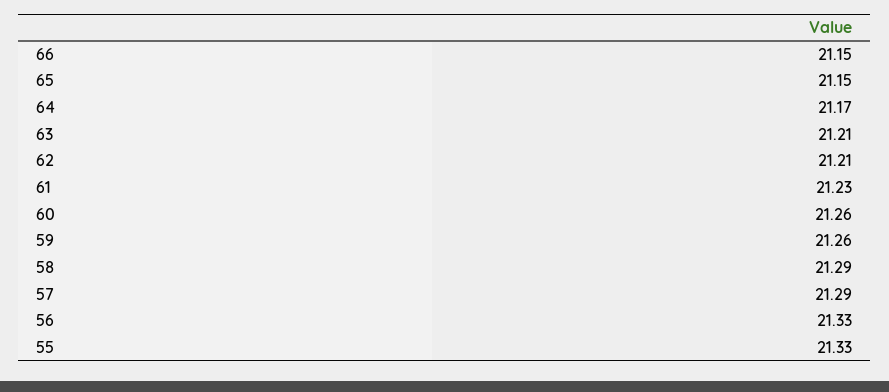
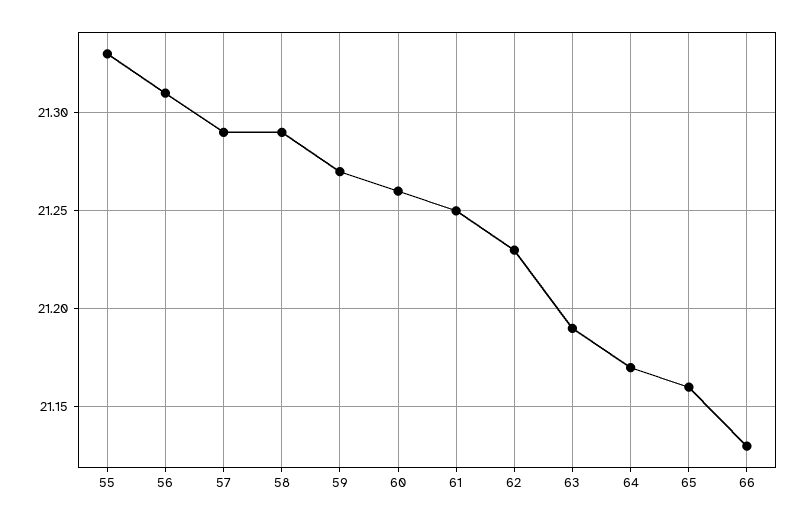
66: 21.15 -> 21.13
65: 21.15 -> 21.16
63: 21.21 -> 21.19
62: 21.21 -> 21.23
61: 21.23 -> 21.25
59: 21.26 -> 21.27
56: 21.33 -> 21.31

